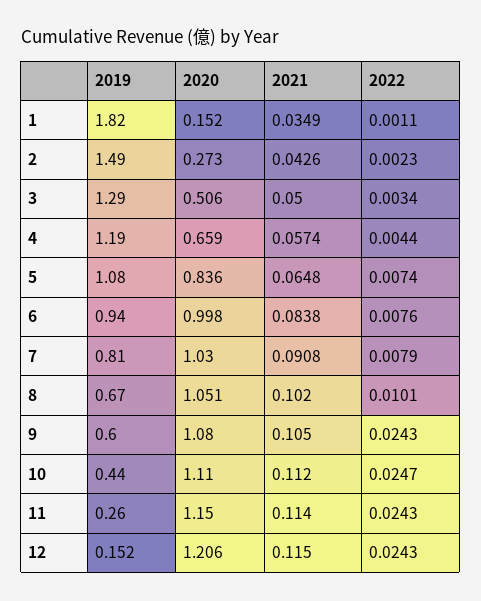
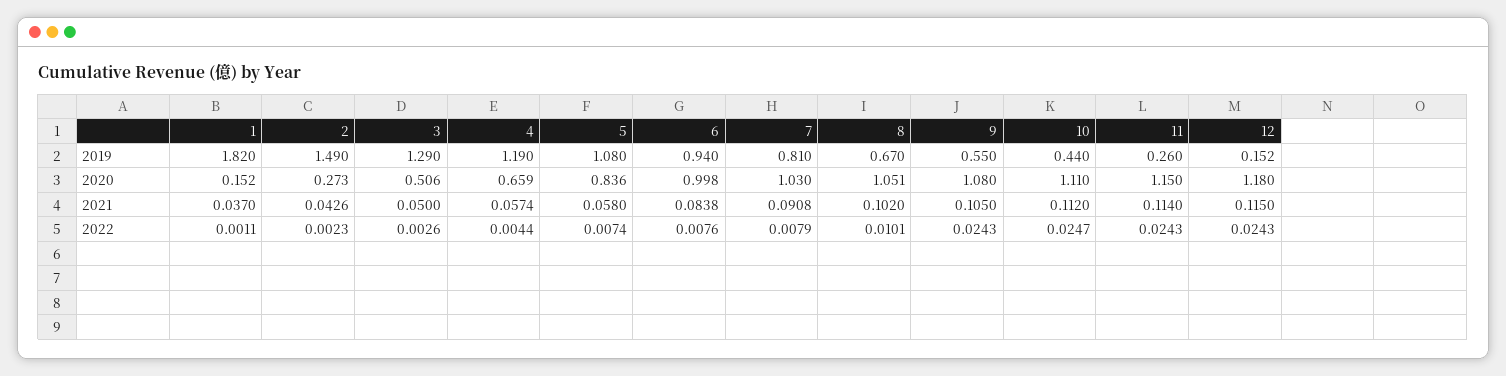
2021, 1: 0.0349 -> 0.037
2022, 3: 0.0034 -> 0.0026
2021, 5: 0.0648 -> 0.058
2019, 9: 0.6 -> 0.55
2020, 12: 1.206 -> 1.18

